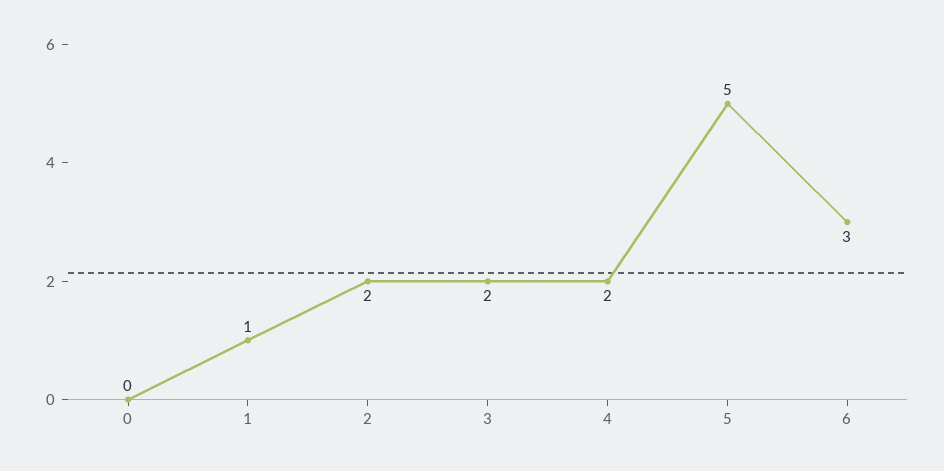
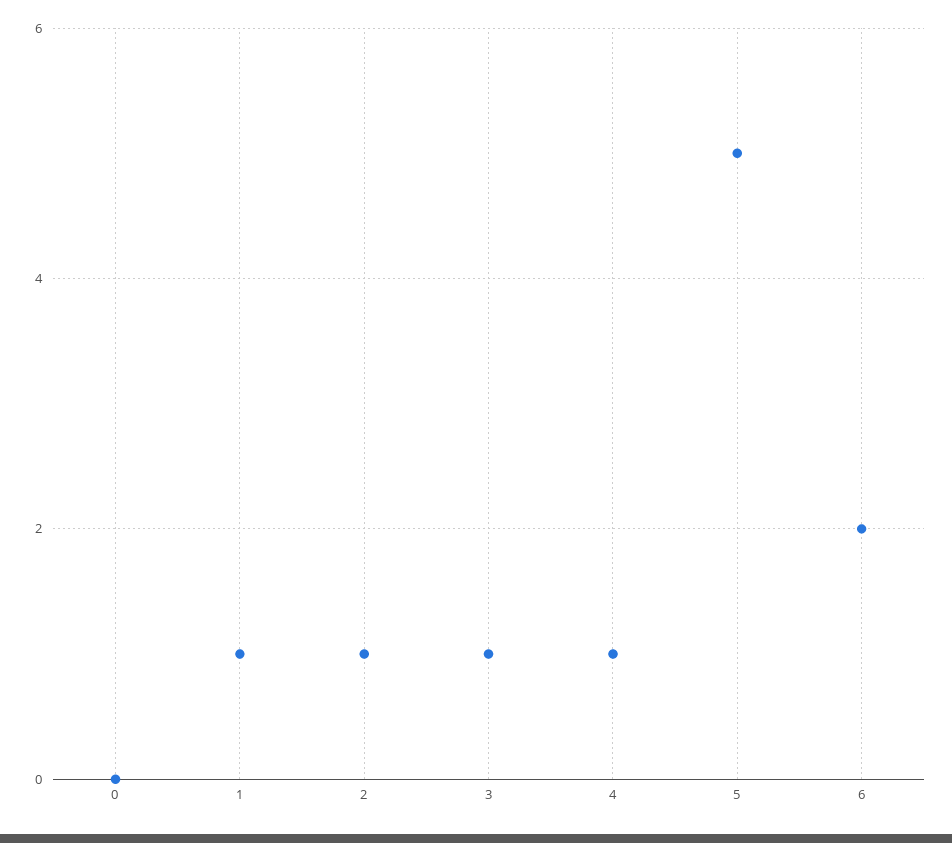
2: 2 -> 1
3: 2 -> 1
4: 2 -> 1
6: 3 -> 2

